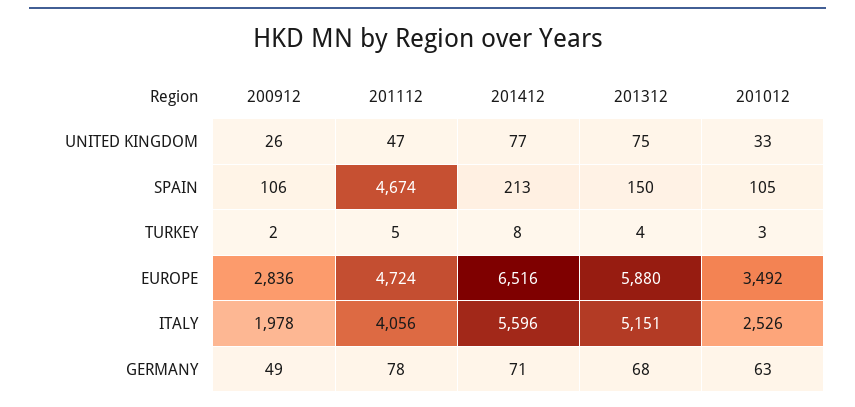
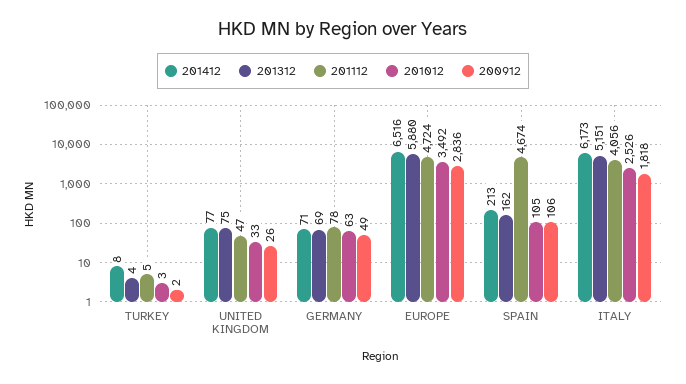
201312, SPAIN: 150 -> 162
200912, ITALY: 1978 -> 1818
201412, ITALY: 5596 -> 6173
201312, GERMANY: 68 -> 69

